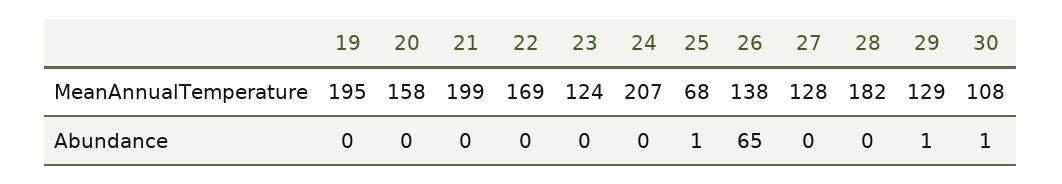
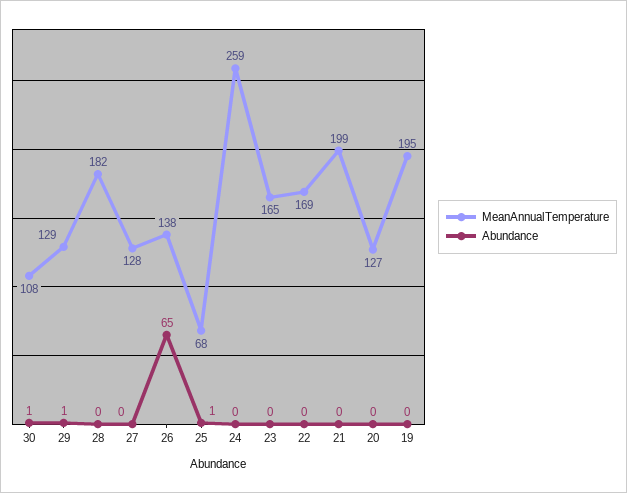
MeanAnnualTemperature, 20: 158 -> 127
MeanAnnualTemperature, 23: 124 -> 165
MeanAnnualTemperature, 24: 207 -> 259

